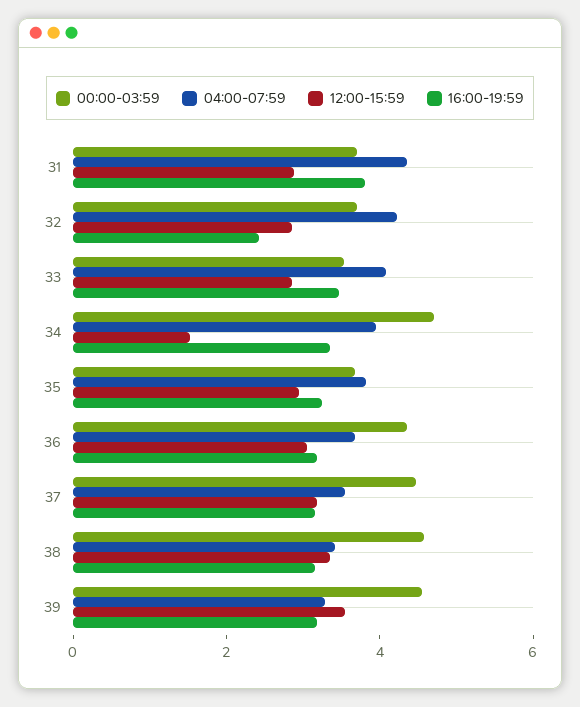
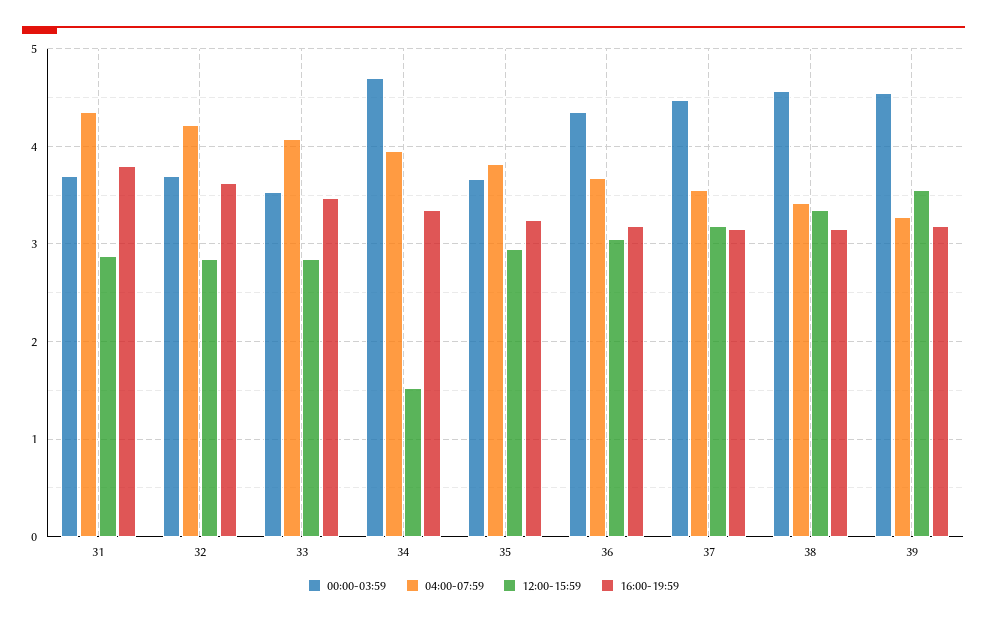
16:00-19:59, 32: 2.5 -> 3.6

